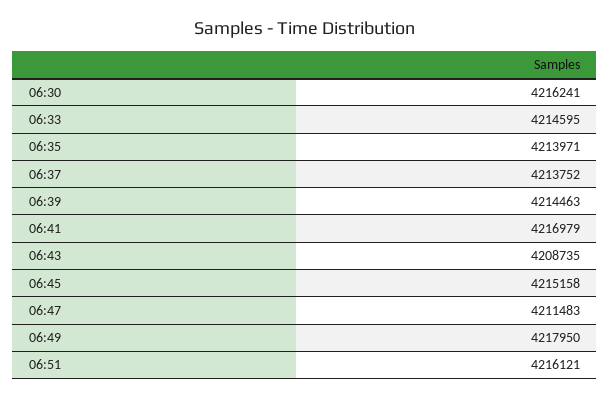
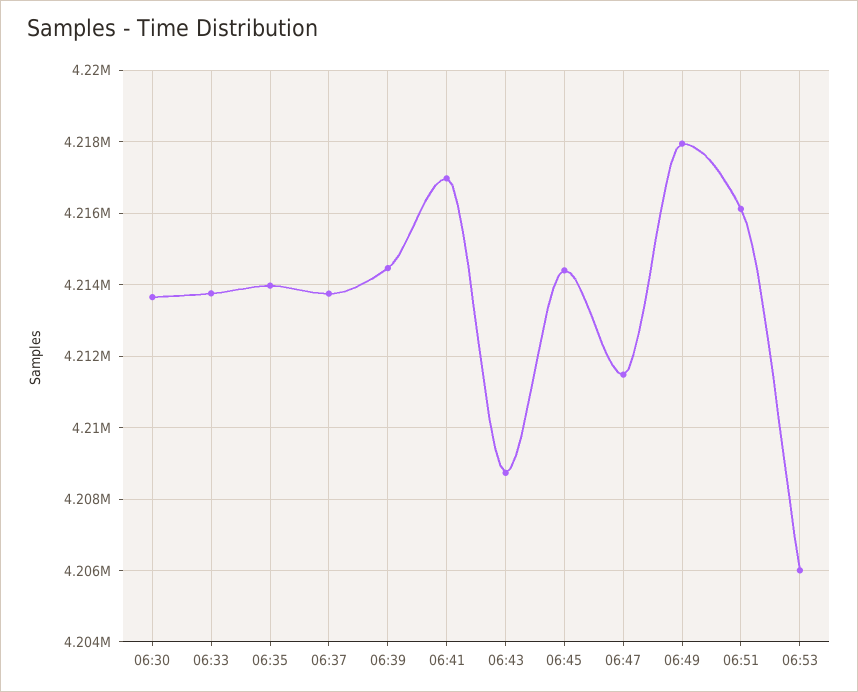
06:30: 4216241 -> 4213600
06:33: 4214595 -> 4213800
06:45: 4215158 -> 4214400
06:53: none -> 4206000

